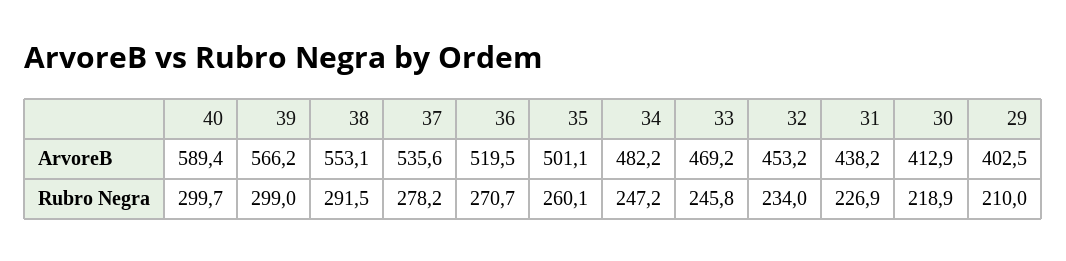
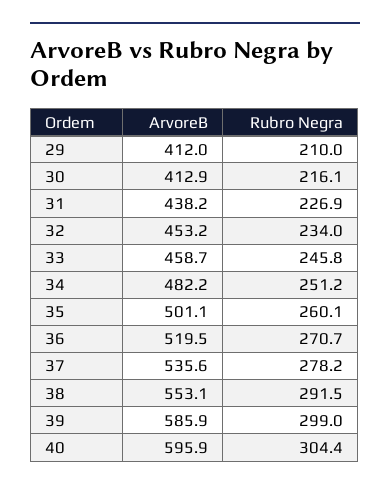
40, ArvoreB: 589.4 -> 595.9
39, ArvoreB: 566.2 -> 585.9
33, ArvoreB: 469.2 -> 458.7
29, ArvoreB: 402.5 -> 412
40, Rubro Negra: 299.7 -> 304.4
34, Rubro Negra: 247.2 -> 251.2
30, Rubro Negra: 218.9 -> 216.1

